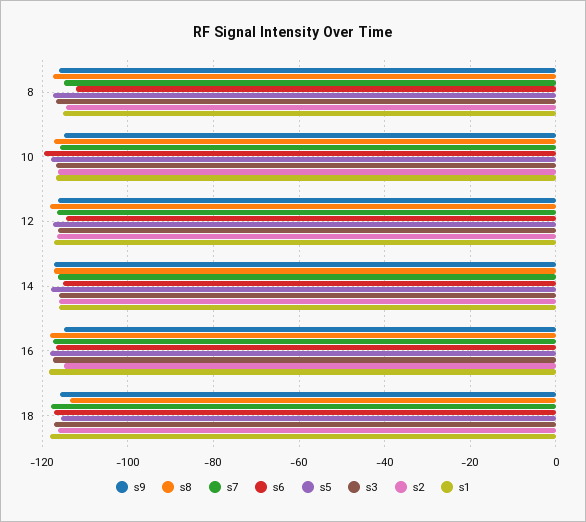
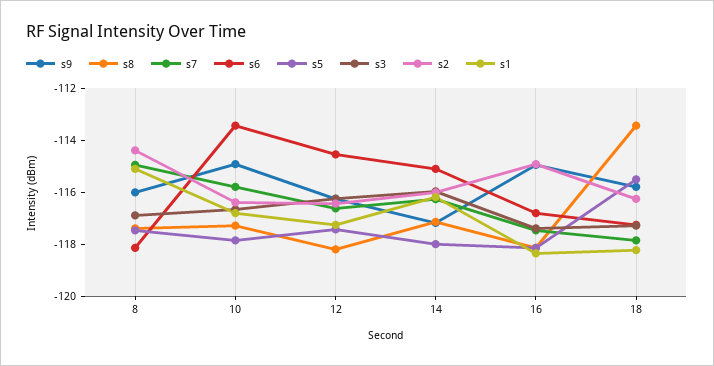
s6, 8: -112 -> -118
s6, 10: -120 -> -113.5

